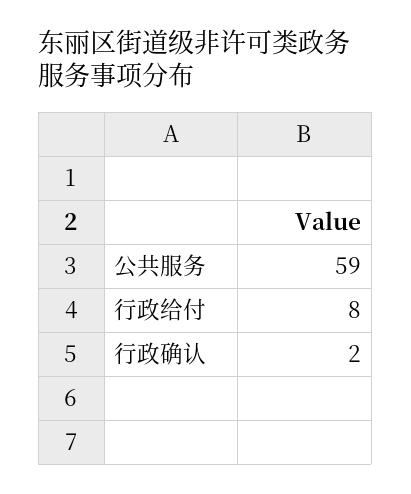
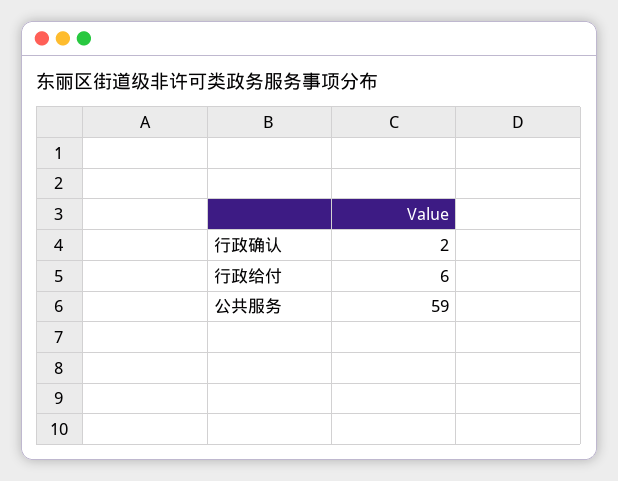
行政给付: 8 -> 6

